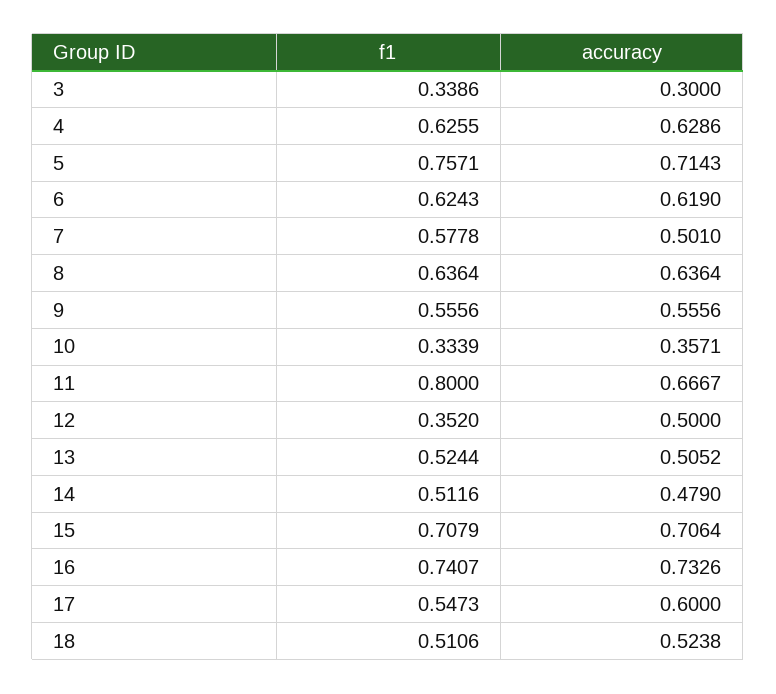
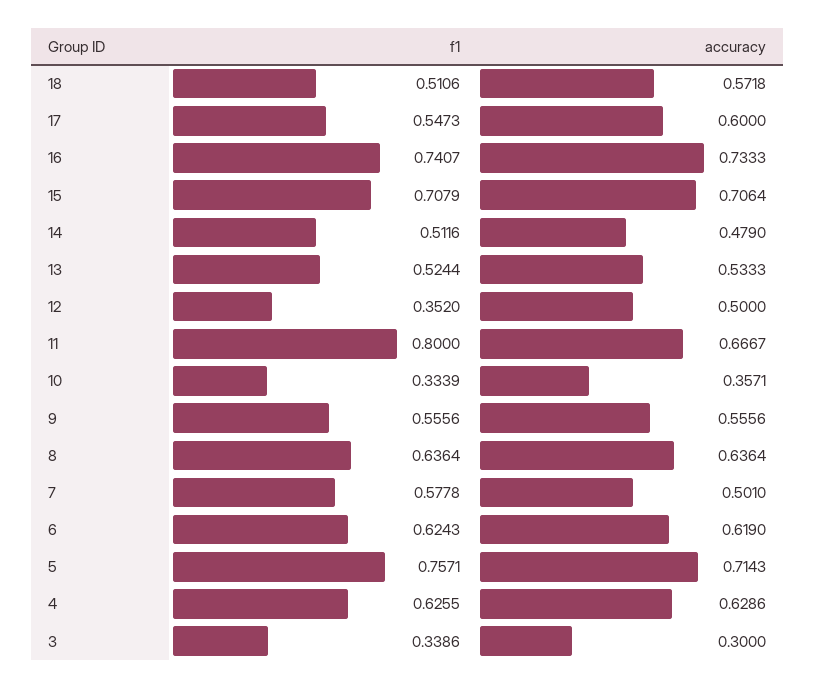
accuracy, 13: 0.5052 -> 0.5333
accuracy, 16: 0.7326 -> 0.7333
accuracy, 18: 0.5238 -> 0.5718

